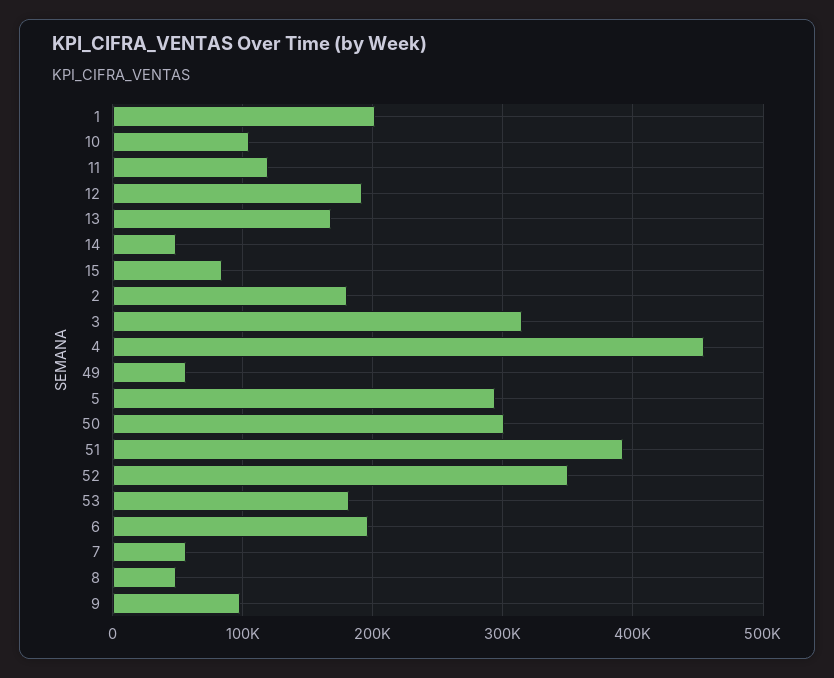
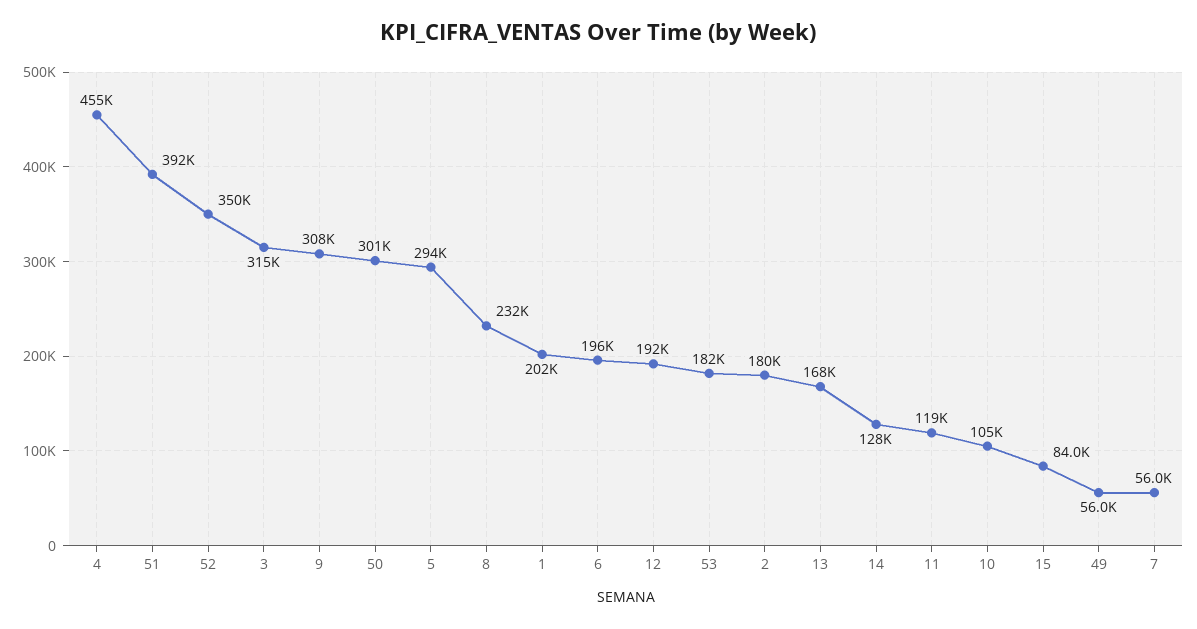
14: 50000 -> 128000
8: 50000 -> 232000
9: 100000 -> 308000

